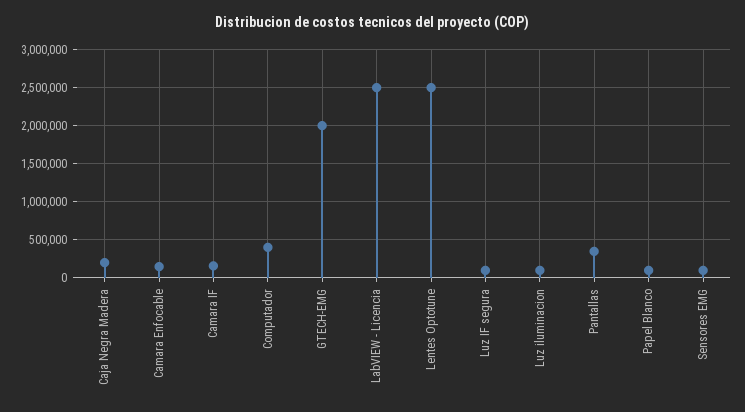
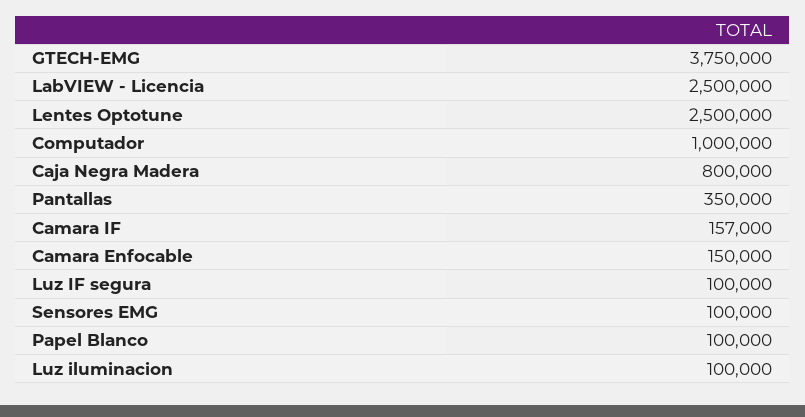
Caja Negra Madera: 200000 -> 800000
Computador: 400000 -> 1000000
GTECH-EMG: 2000000 -> 3750000

